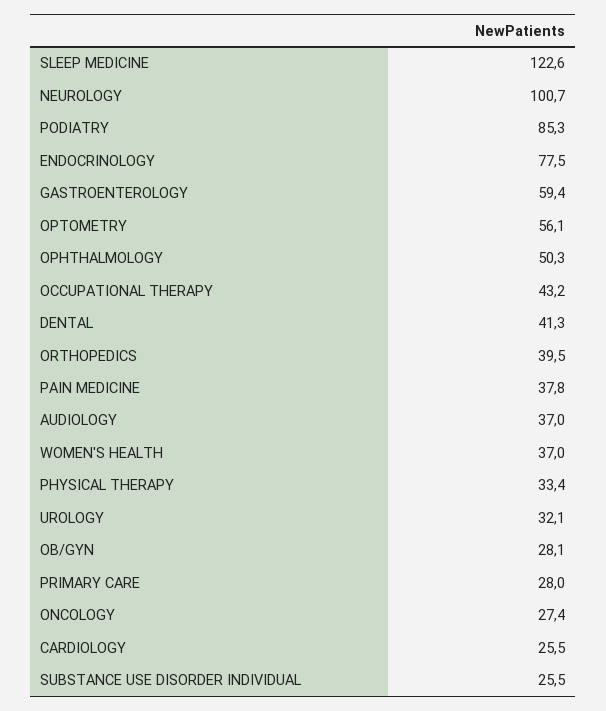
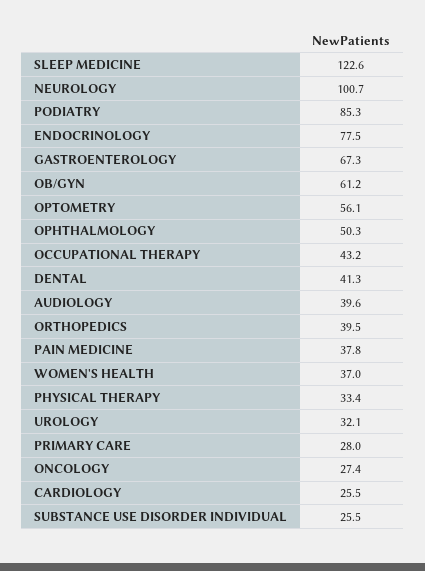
GASTROENTEROLOGY: 59.4 -> 67.3
AUDIOLOGY: 37 -> 39.6
OB/GYN: 28.1 -> 61.2

